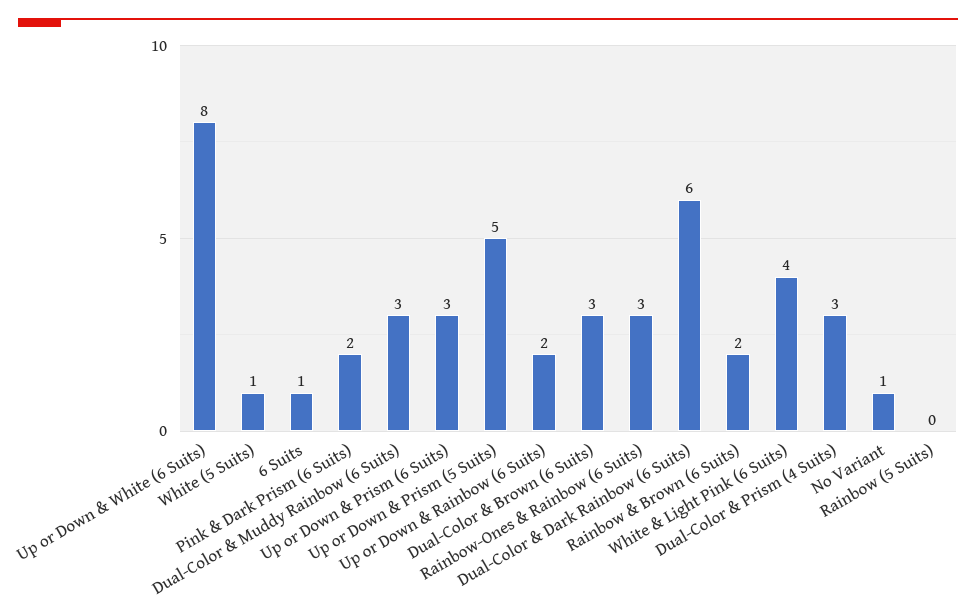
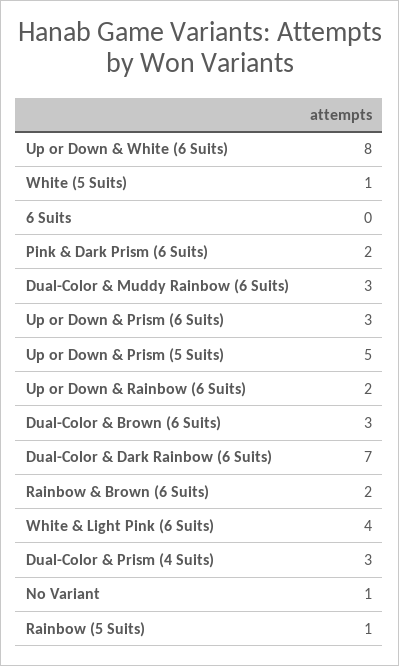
6 Suits: 1 -> 0
Rainbow-Ones & Rainbow (6 Suits): 3 -> none
Dual-Color & Dark Rainbow (6 Suits): 6 -> 7
Rainbow (5 Suits): 0 -> 1

